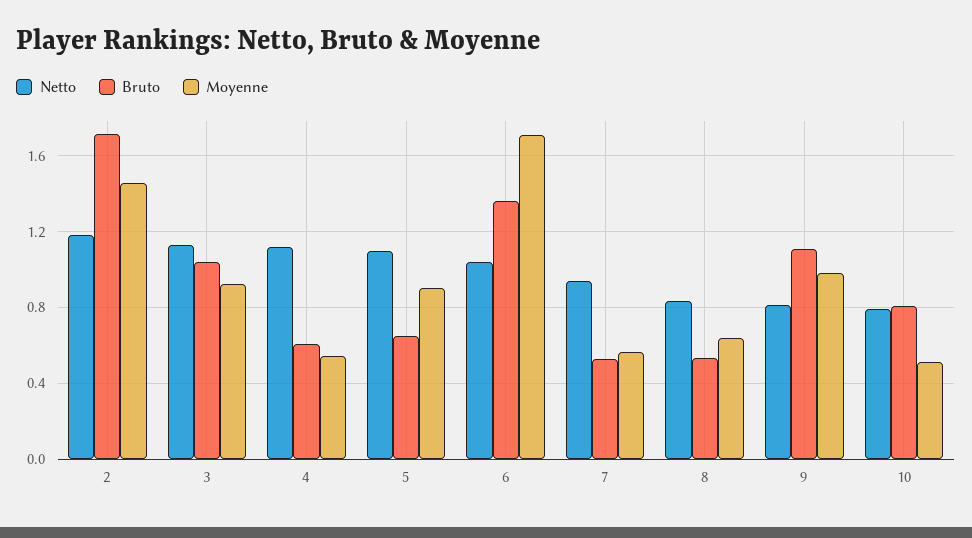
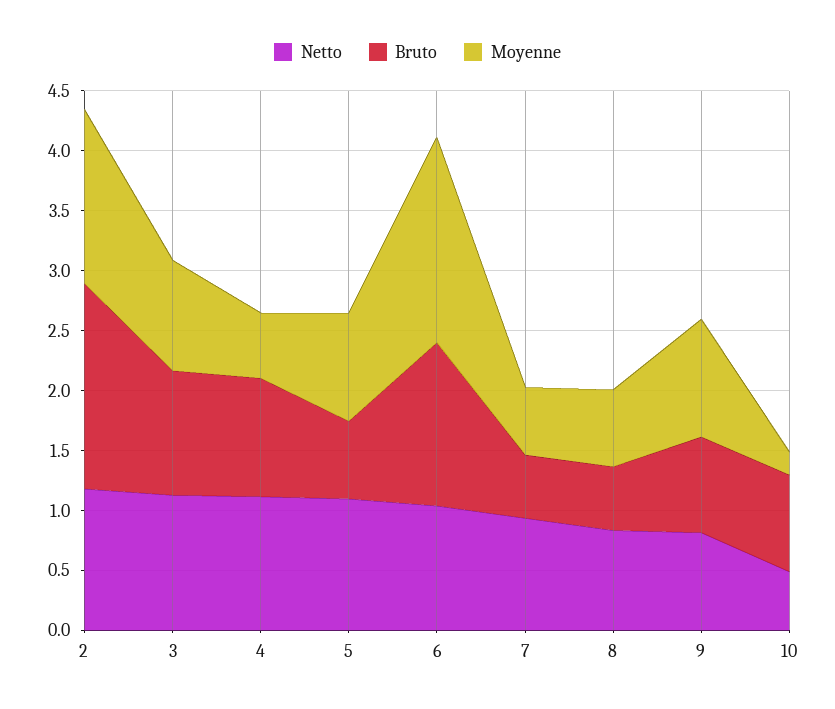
Bruto, 4: 0.6 -> 1
Bruto, 9: 1.1 -> 0.8
Netto, 10: 0.8 -> 0.5
Moyenne, 10: 0.5 -> 0.2

